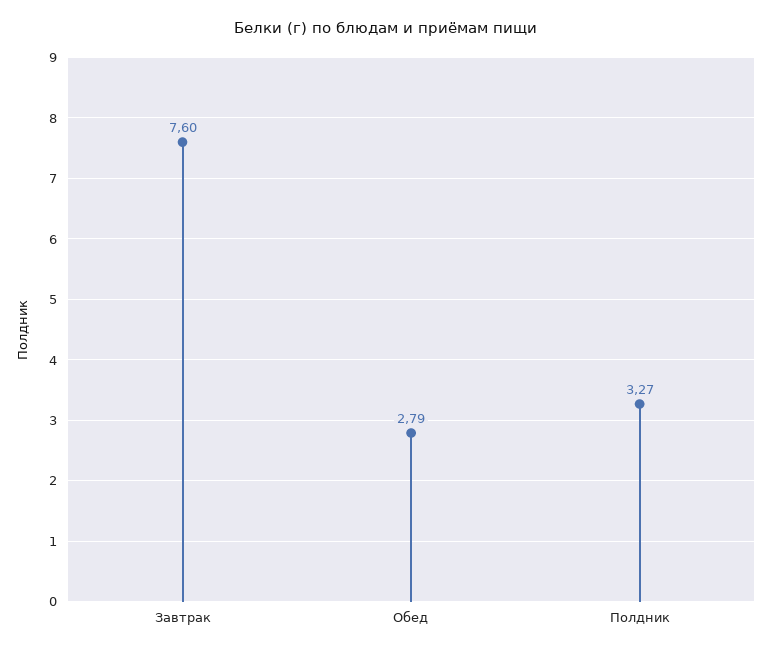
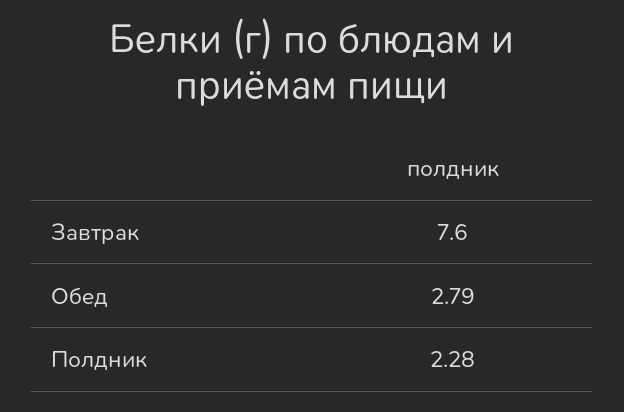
Полдник: 3.27 -> 2.28

